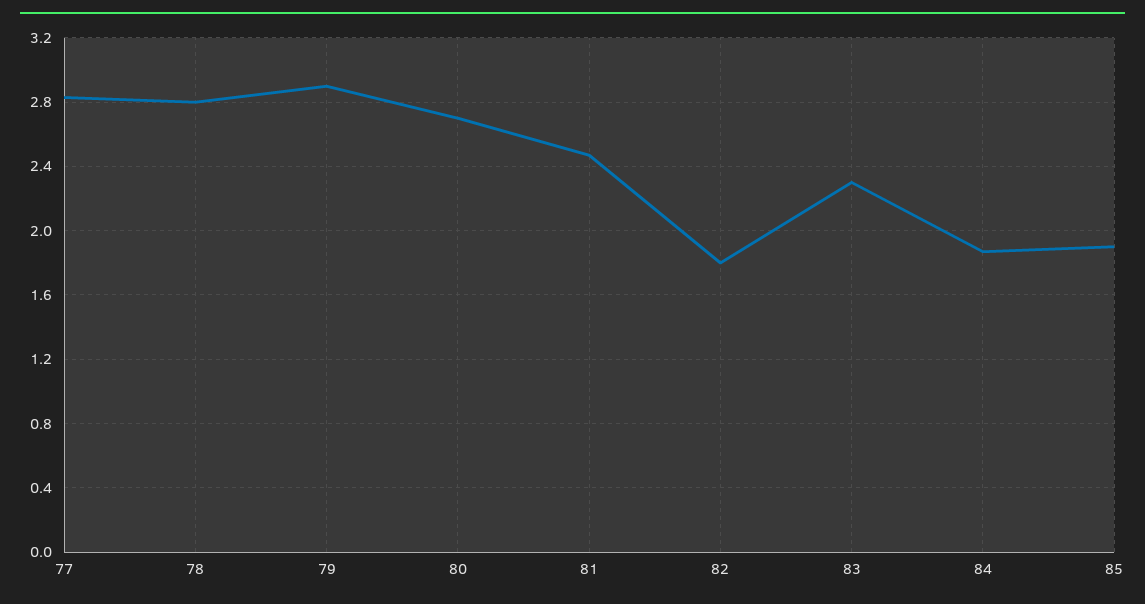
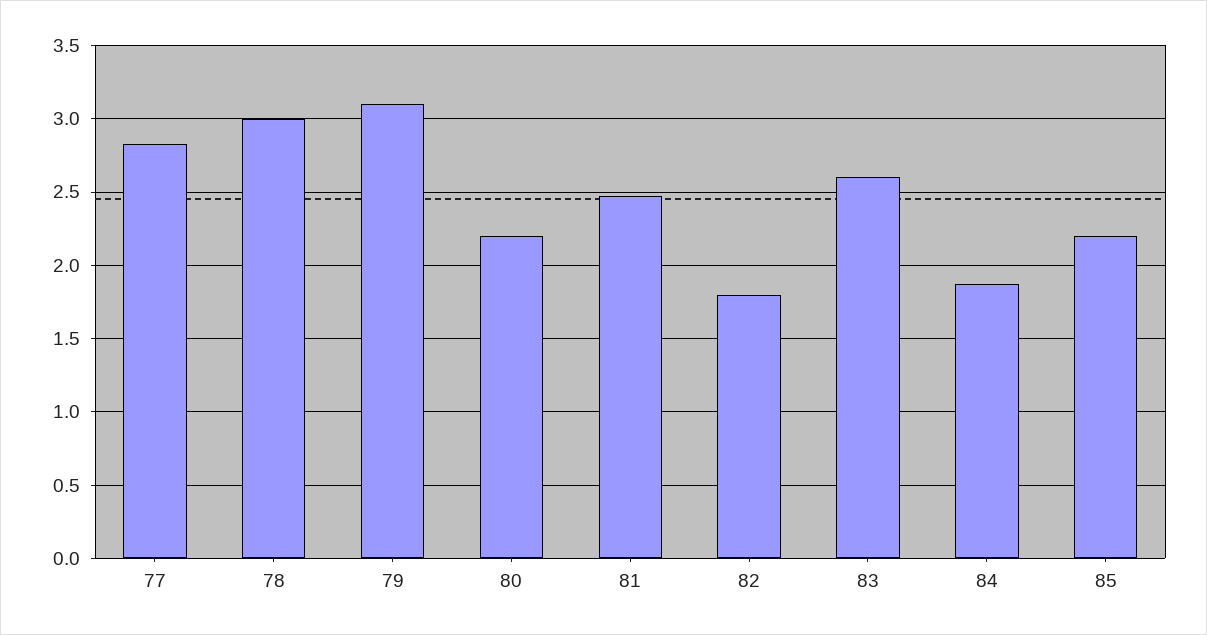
78: 2.8 -> 3
79: 2.9 -> 3.1
80: 2.7 -> 2.2
83: 2.3 -> 2.6
85: 1.9 -> 2.2

